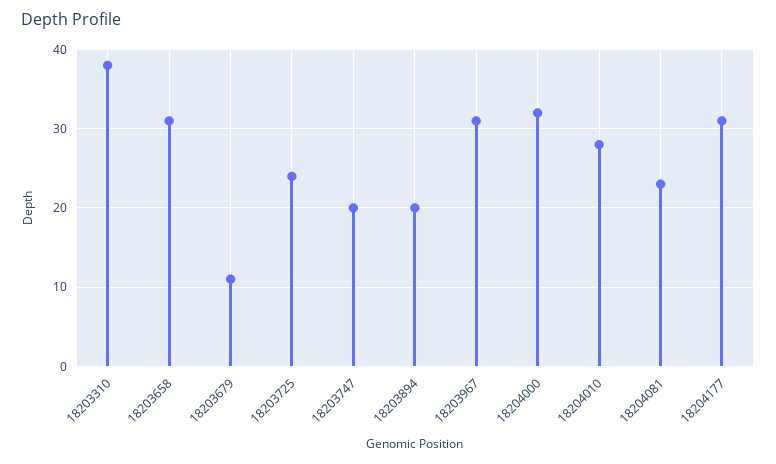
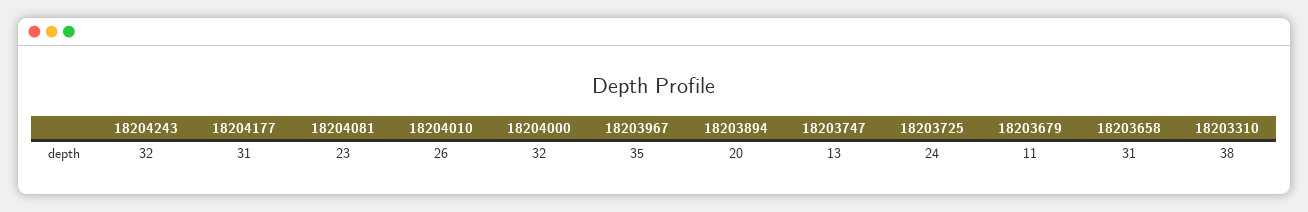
18203747: 20 -> 13
18203967: 31 -> 35
18204010: 28 -> 26
18204243: none -> 32

